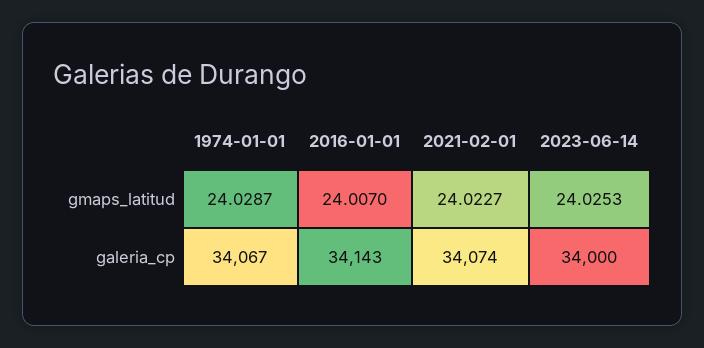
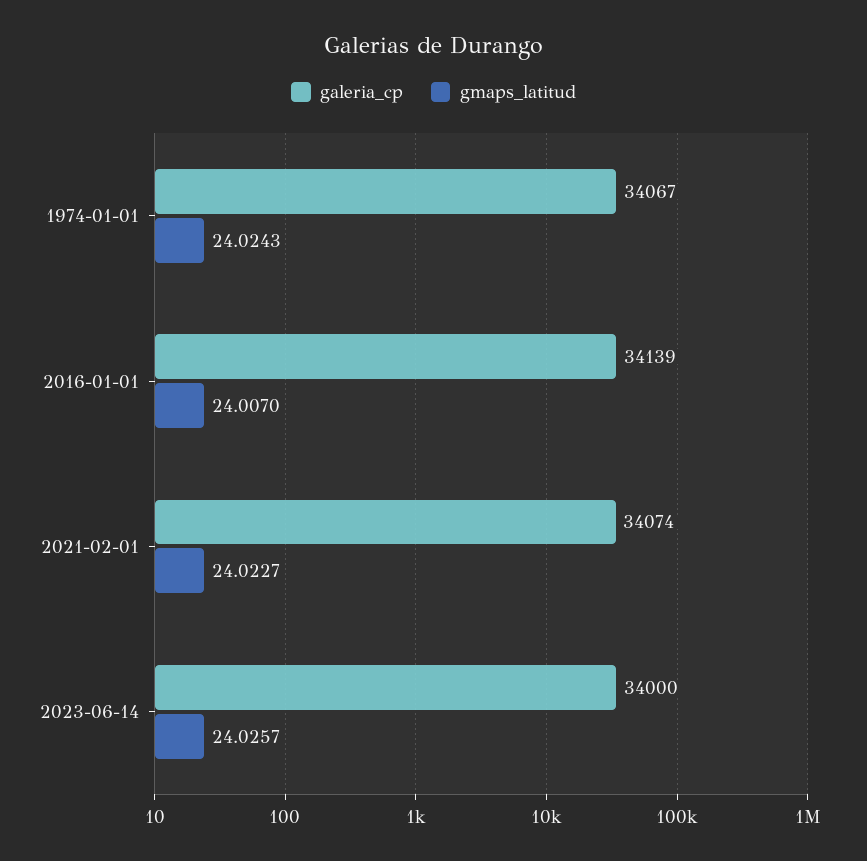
gmaps_latitud, 1974-01-01: 24.0287 -> 24.0243
gmaps_latitud, 2023-06-14: 24.0253 -> 24.0257
galeria_cp, 2016-01-01: 34143 -> 34139

